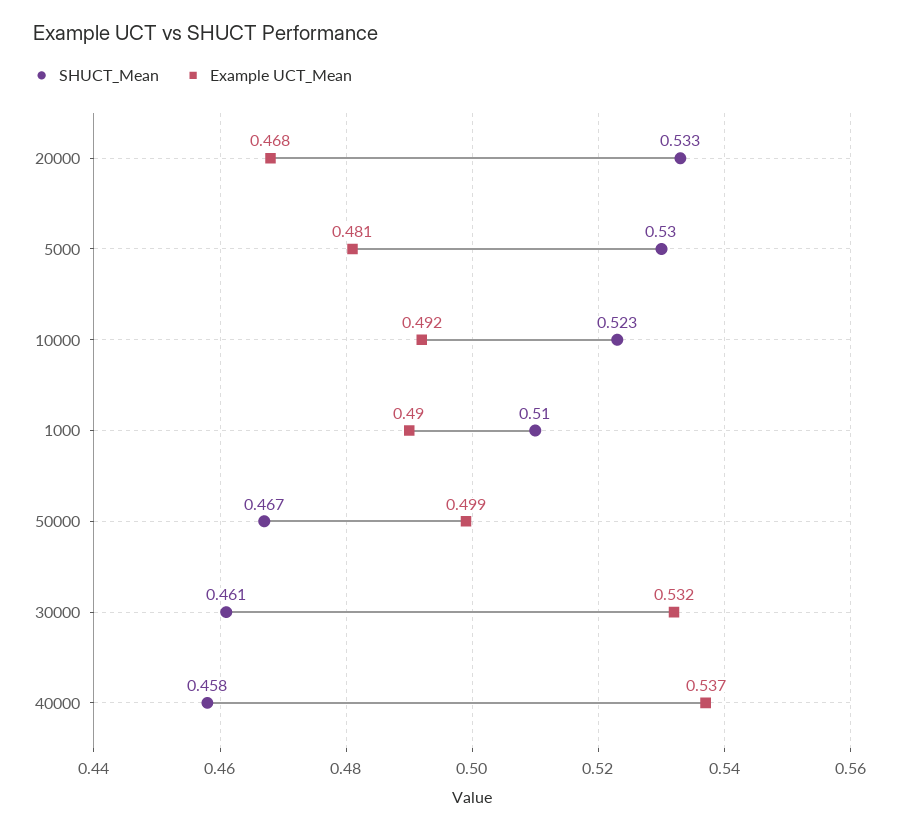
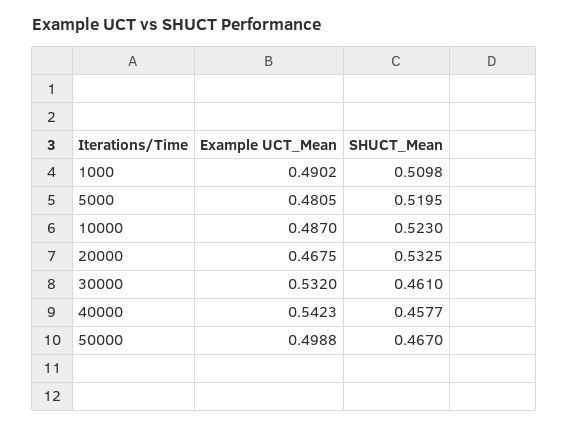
SHUCT_Mean, 5000: 0.53 -> 0.5195
Example UCT_Mean, 10000: 0.492 -> 0.487
Example UCT_Mean, 40000: 0.537 -> 0.5423

